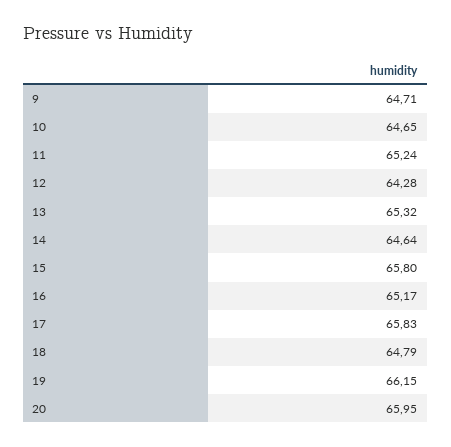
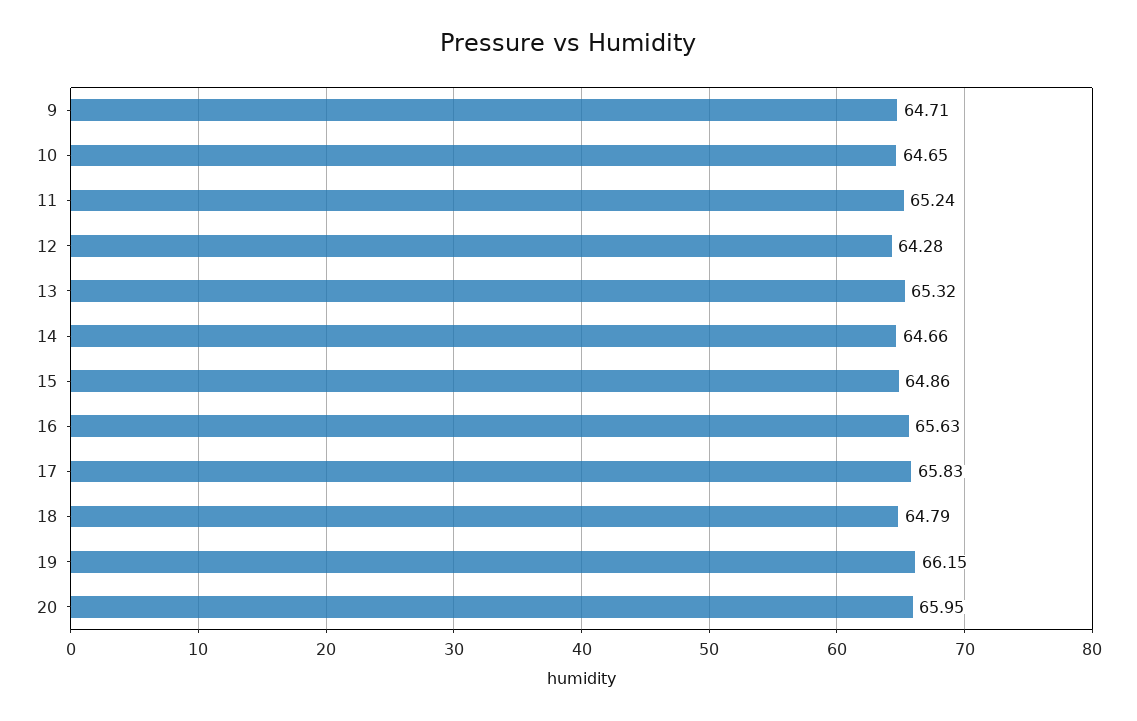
14: 64.64 -> 64.66
15: 65.8 -> 64.86
16: 65.17 -> 65.63

